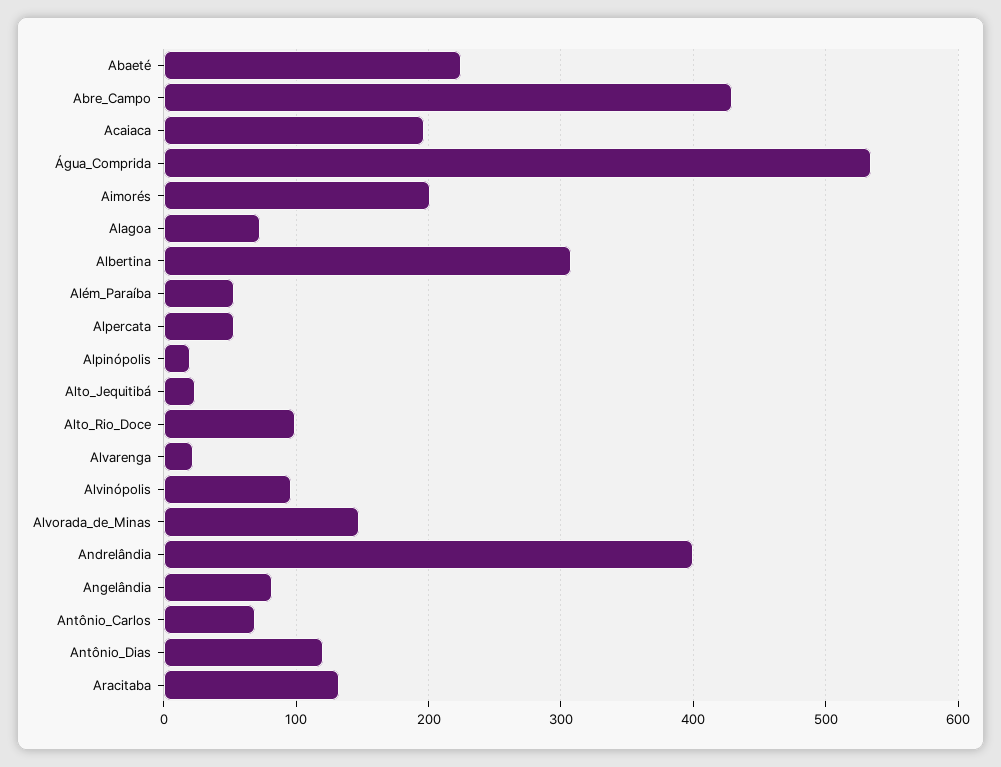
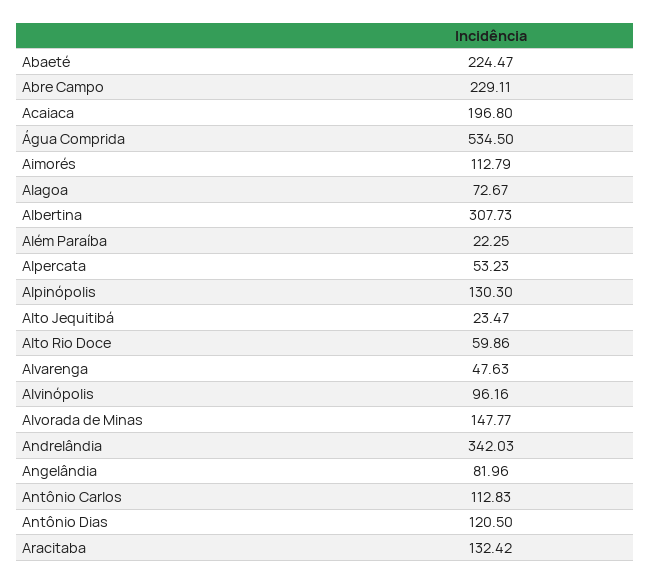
Abre_Campo: 430 -> 229.11
Aimorés: 200 -> 112.79
Além_Paraíba: 50 -> 22.25
Alpinópolis: 20 -> 130.3
Alto_Rio_Doce: 100 -> 59.86
Alvarenga: 20 -> 47.63
Andrelândia: 400 -> 342.03
Antônio_Carlos: 70 -> 112.83

